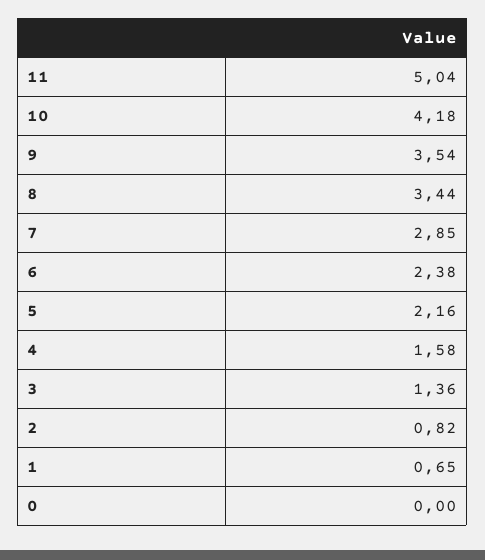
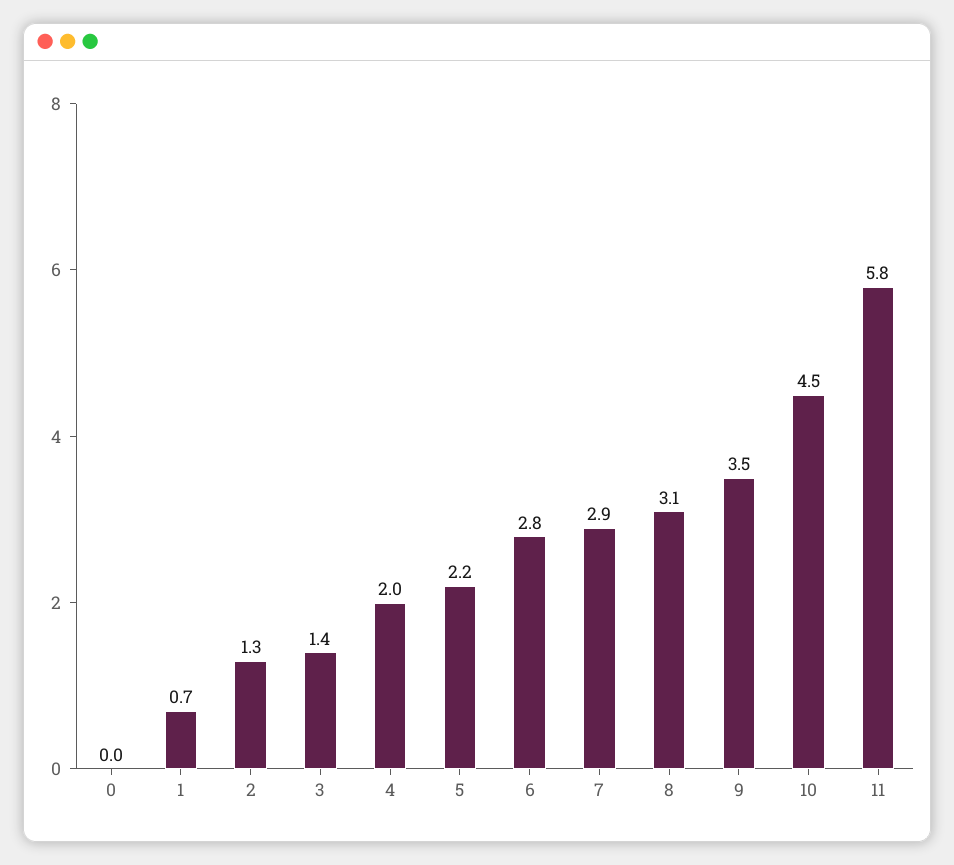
11: 5.04 -> 5.8
10: 4.18 -> 4.5
8: 3.44 -> 3.1
6: 2.38 -> 2.8
4: 1.58 -> 2
2: 0.82 -> 1.3

